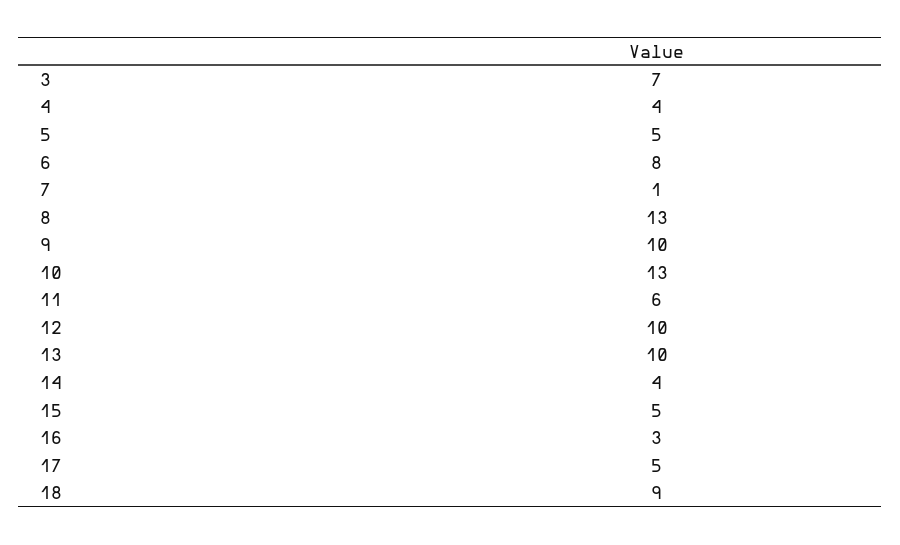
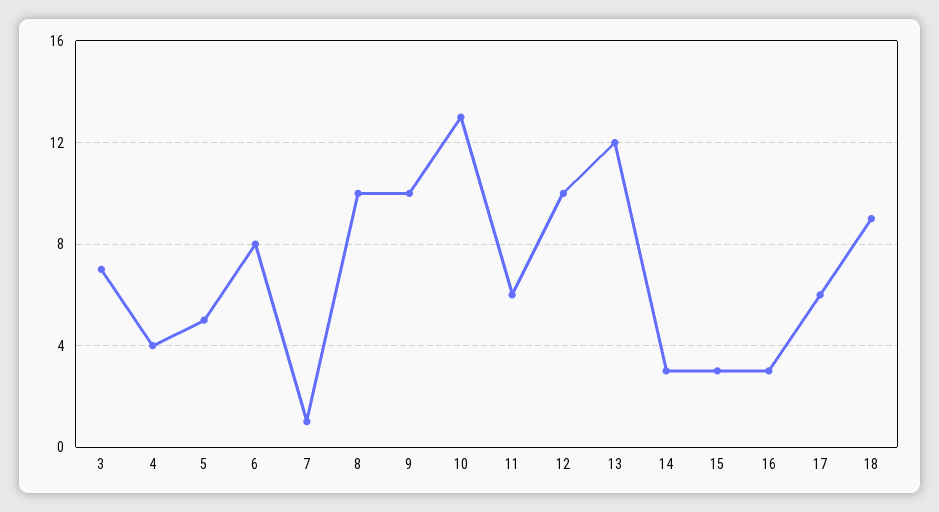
8: 13 -> 10
13: 10 -> 12
14: 4 -> 3
15: 5 -> 3
17: 5 -> 6

